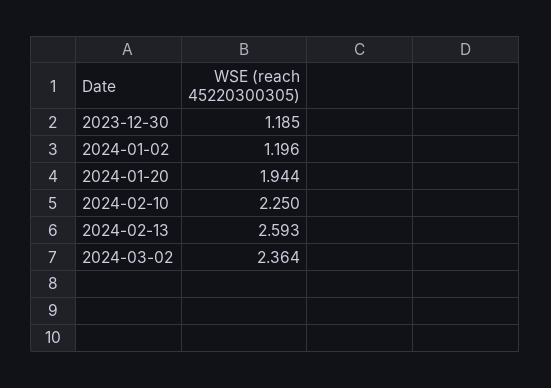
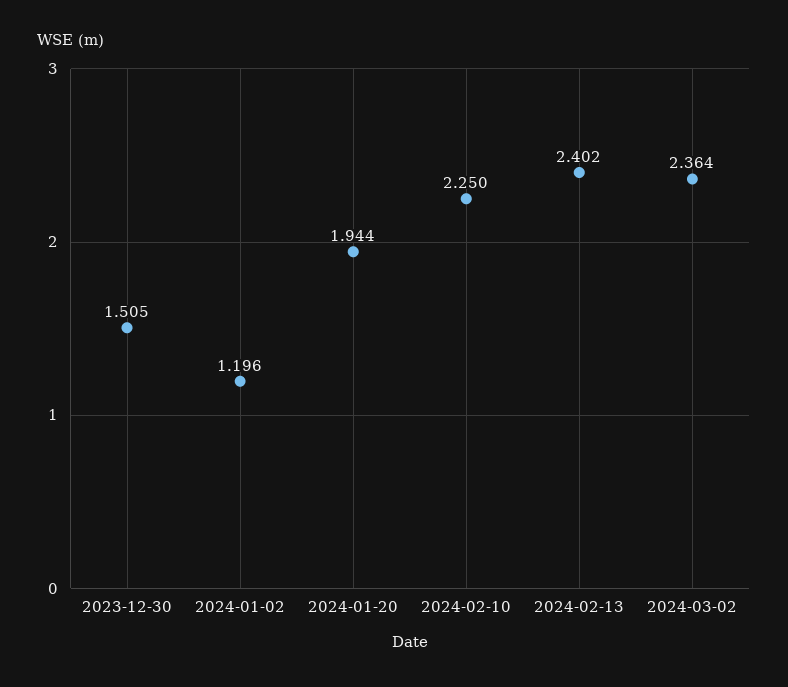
2023-12-30: 1.185 -> 1.505
2024-02-13: 2.593 -> 2.402

